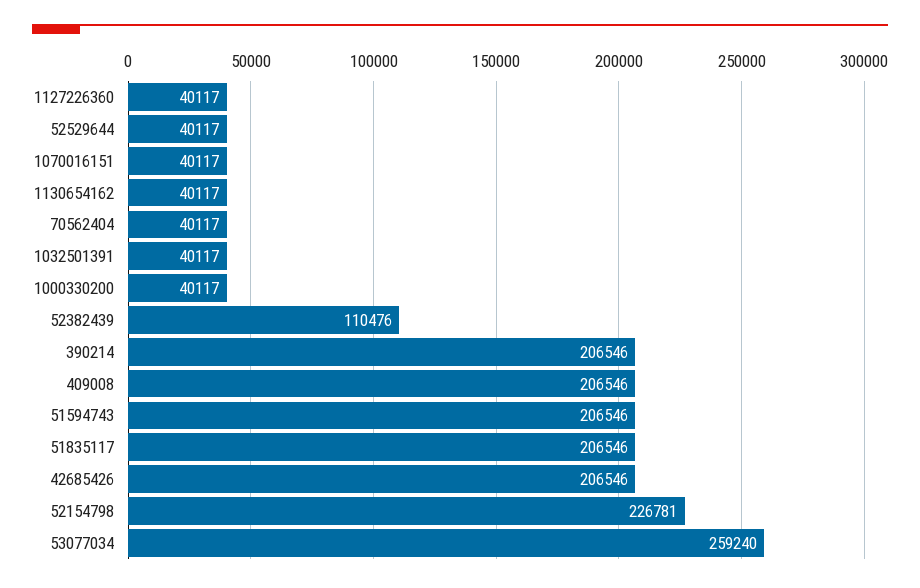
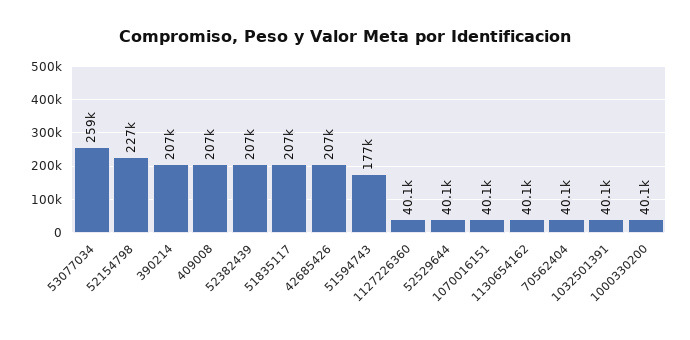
52382439: 110476 -> 207000
51594743: 206546 -> 177000

